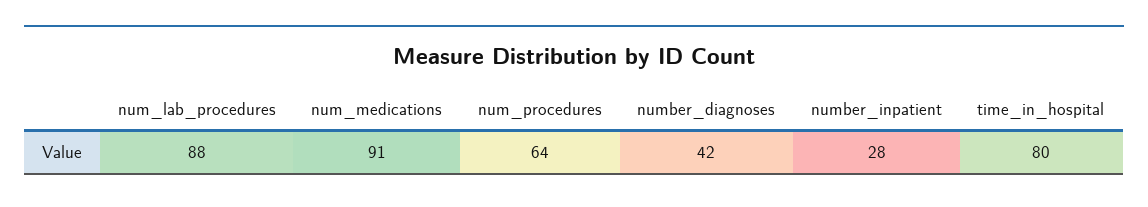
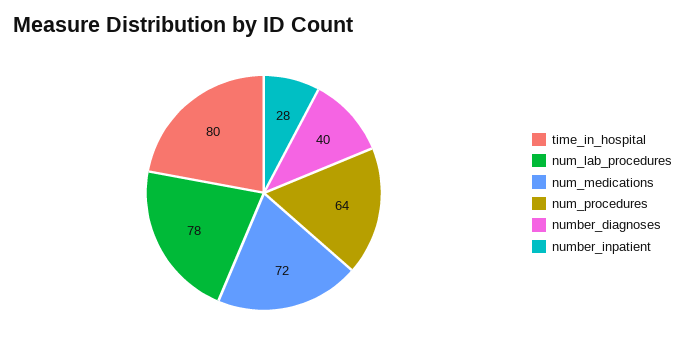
num_lab_procedures: 88 -> 78
num_medications: 91 -> 72
number_diagnoses: 42 -> 40

